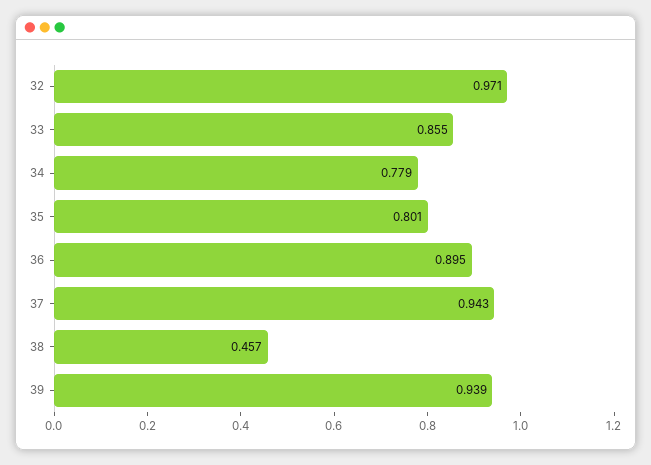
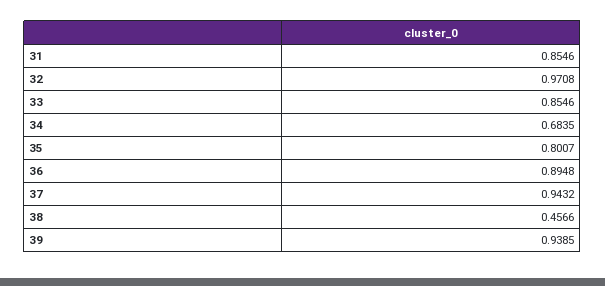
34: 0.779 -> 0.6835
31: none -> 0.8546

